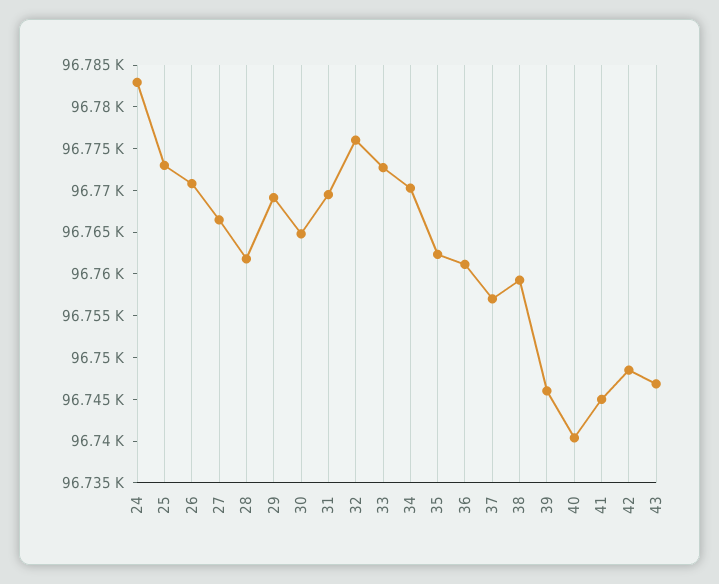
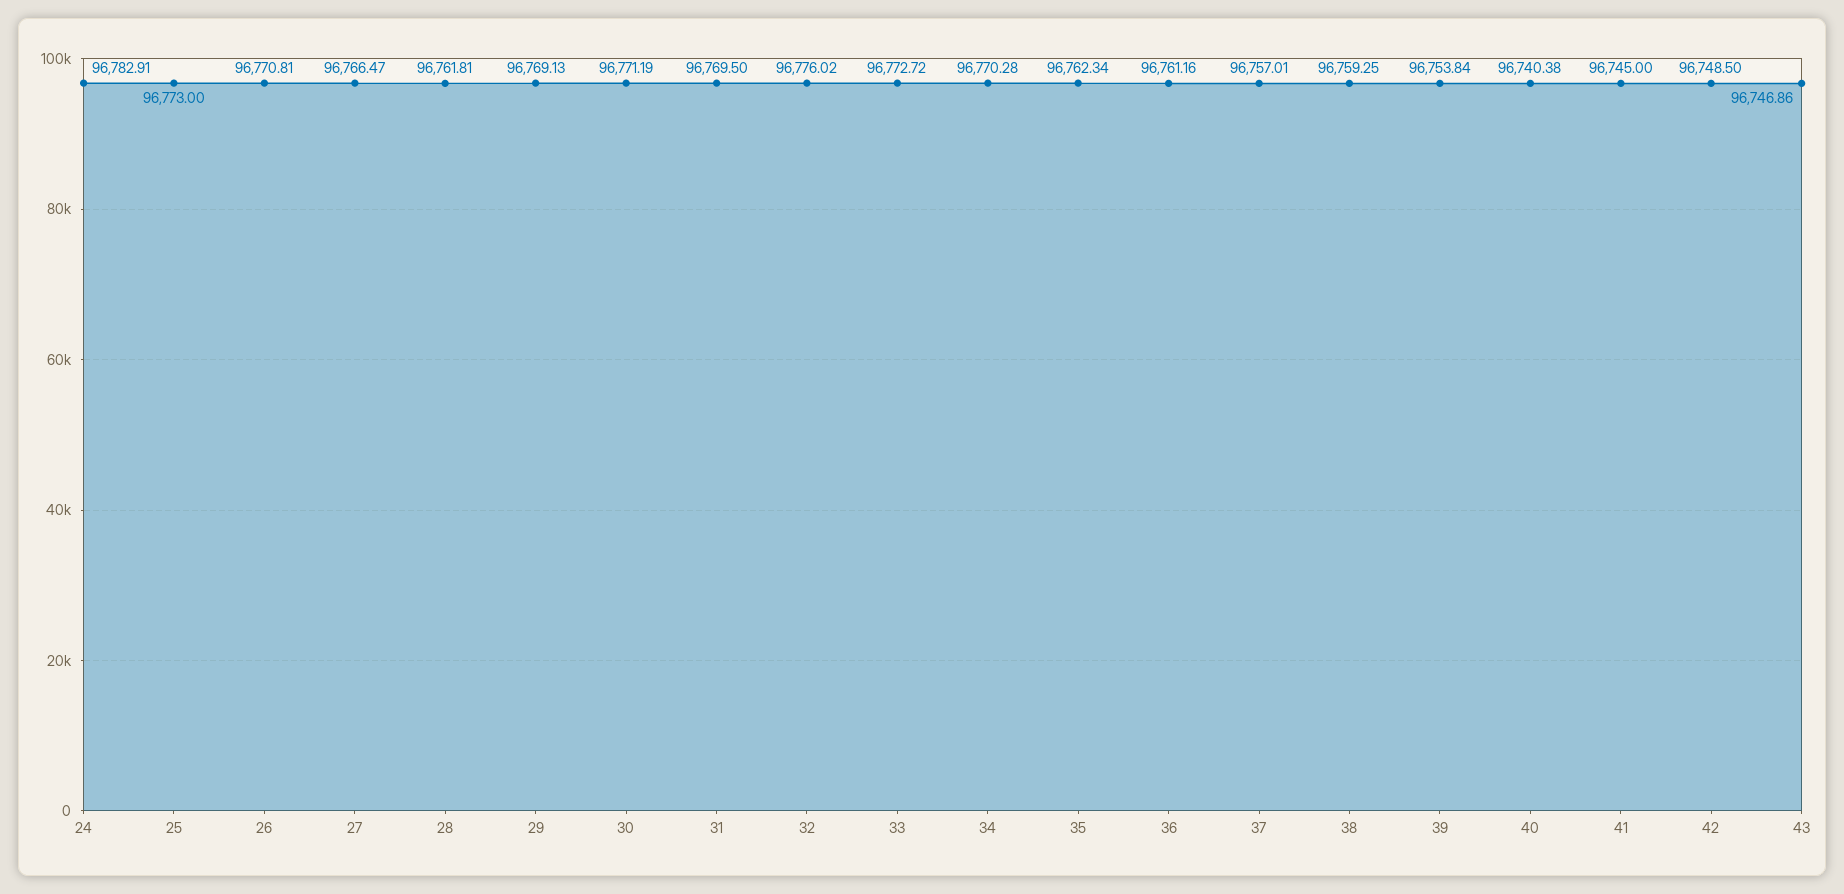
30: 96765 -> 96771.19
39: 96746 -> 96753.84

